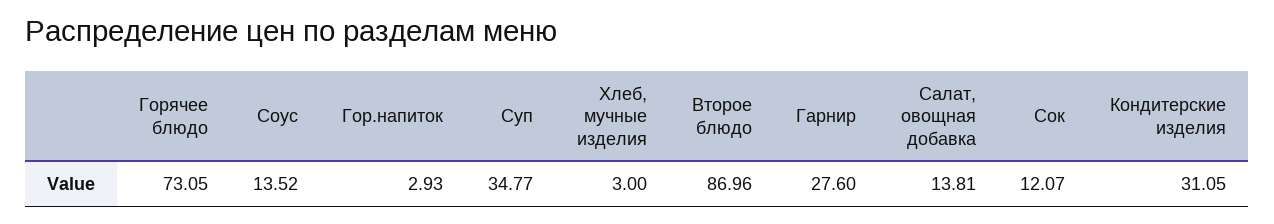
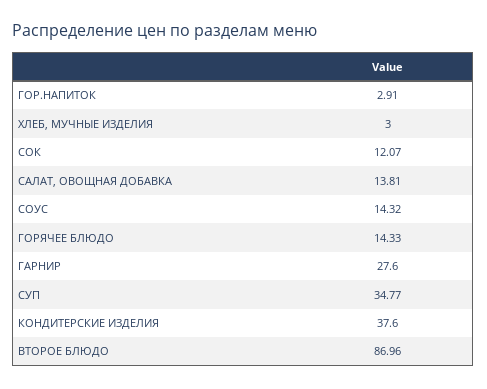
Горячее блюдо: 73.05 -> 14.33
Соус: 13.52 -> 14.32
Гор.напиток: 2.93 -> 2.91
Кондитерские изделия: 31.05 -> 37.6

